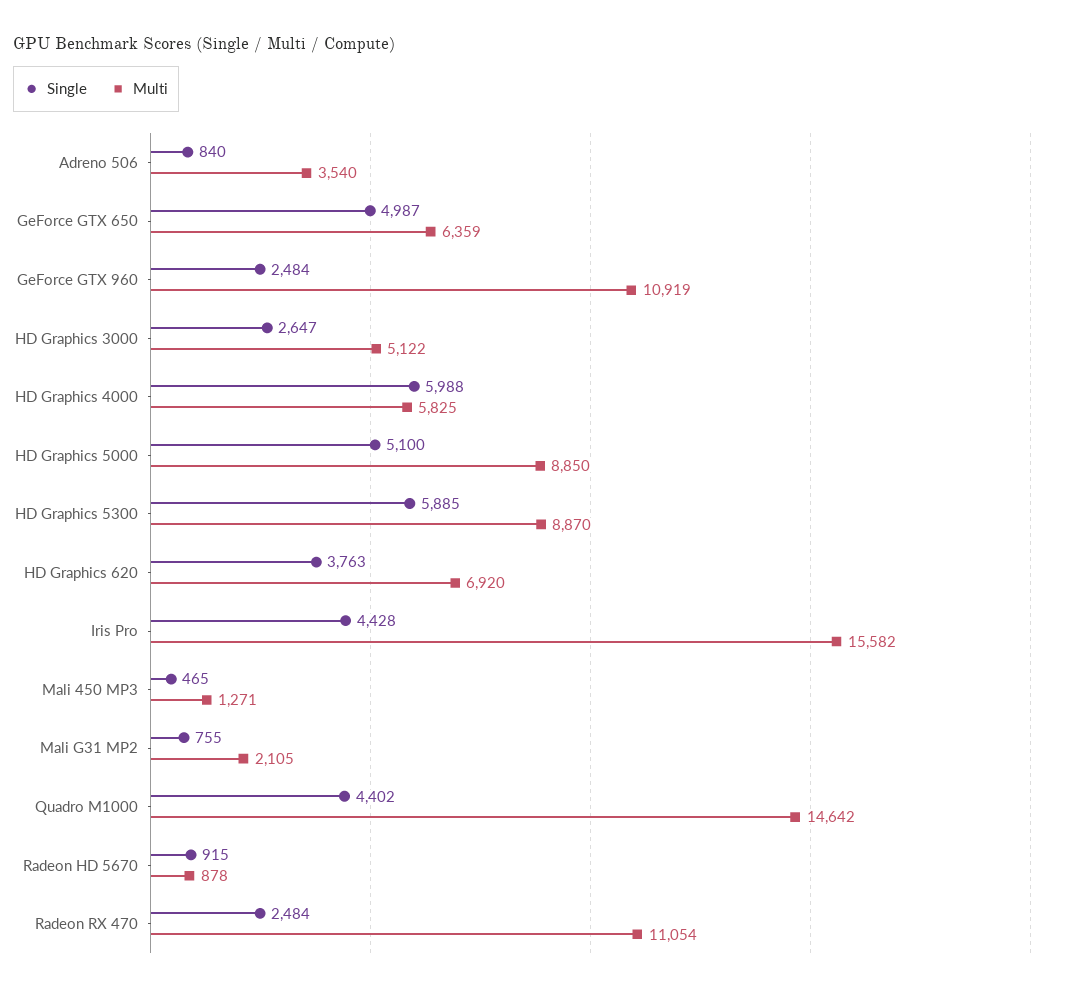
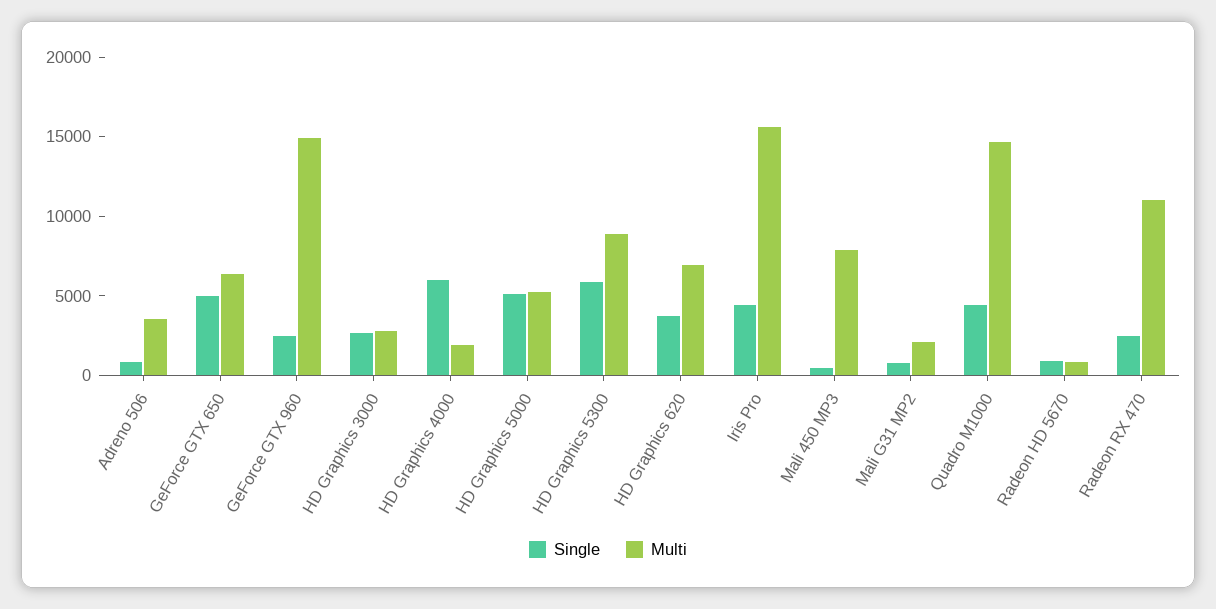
Multi, GeForce GTX 960: 10919 -> 15000
Multi, HD Graphics 3000: 5122 -> 3000
Multi, HD Graphics 4000: 5825 -> 2000
Multi, HD Graphics 5000: 8850 -> 5000
Multi, Mali 450 MP3: 1271 -> 8000

